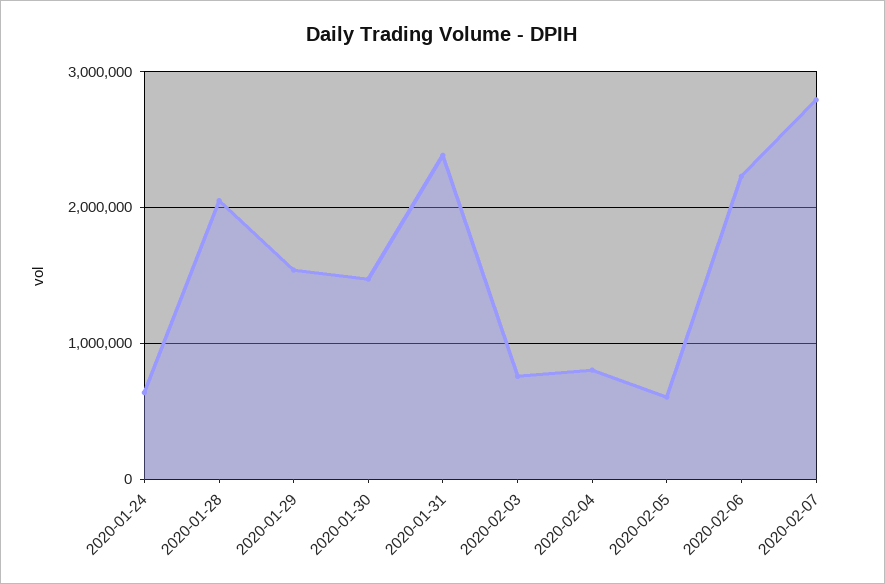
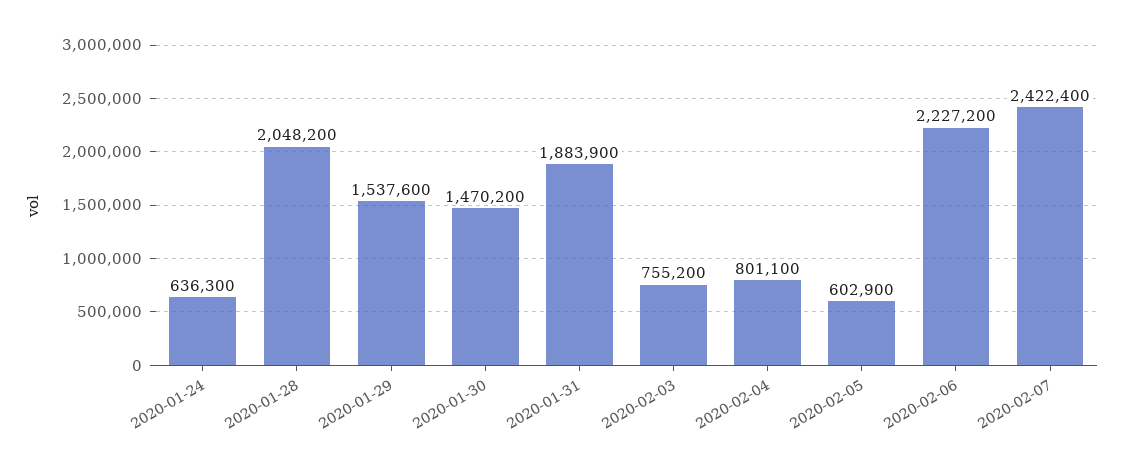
2020-01-31: 2400000 -> 1883900
2020-02-07: 2800000 -> 2422400

